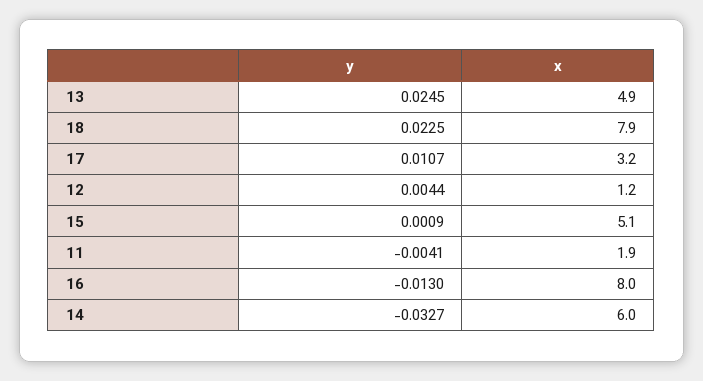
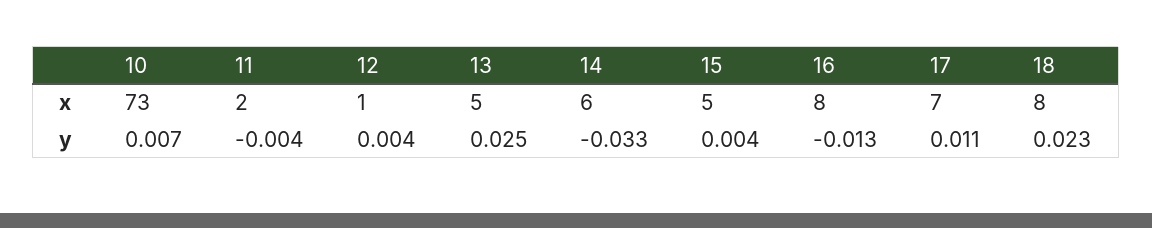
x, 17: 3.2 -> 7
y, 15: 0.0009 -> 0.004
x, 10: none -> 73
y, 10: none -> 0.007

